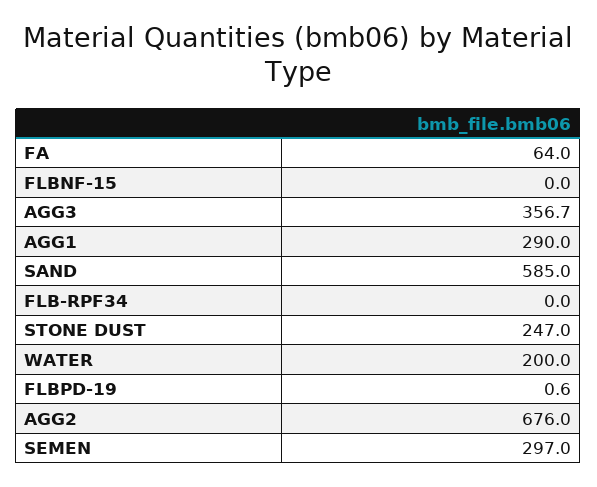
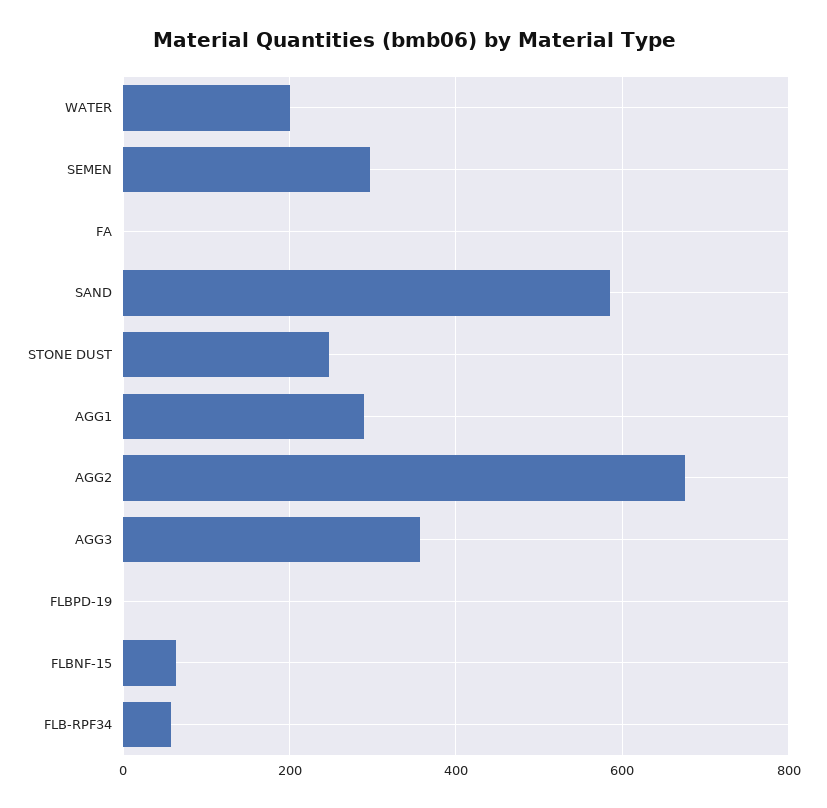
FA: 64 -> 0
FLBNF-15: 0 -> 60
FLB-RPF34: 0 -> 60

